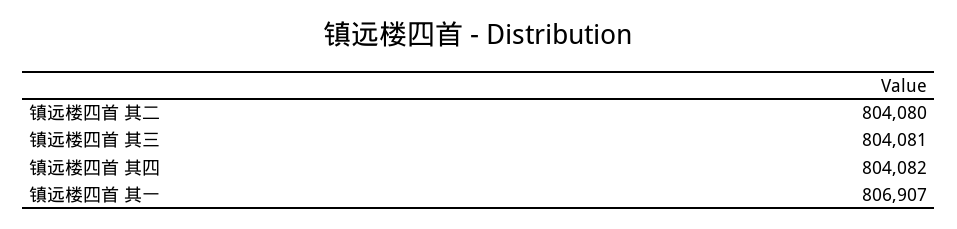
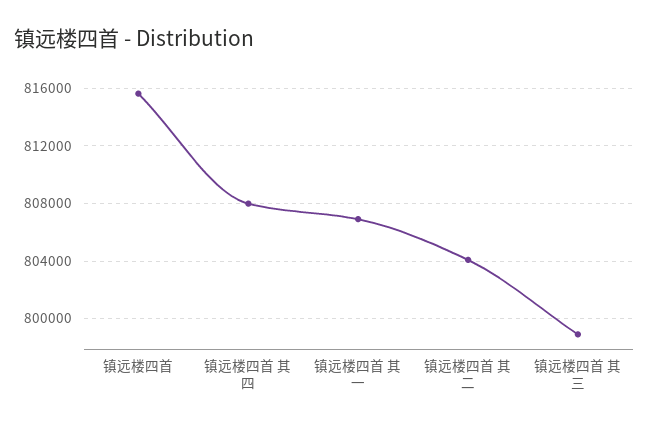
镇远楼四首 其三: 804081 -> 799000
镇远楼四首 其四: 804082 -> 808000
镇远楼四首: none -> 815500

